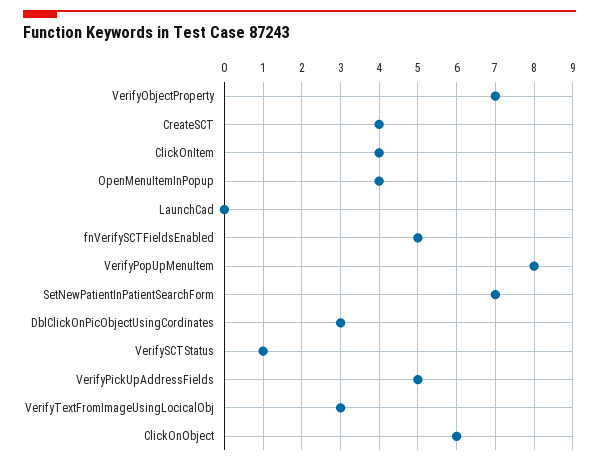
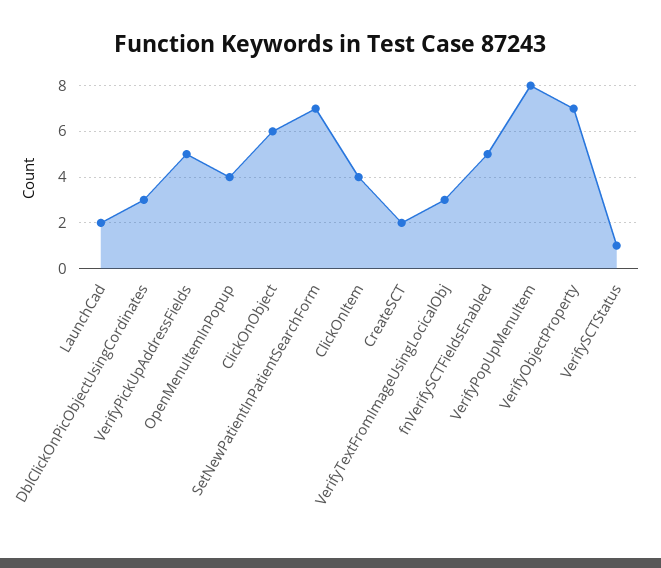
CreateSCT: 4 -> 2
LaunchCad: 0 -> 2

